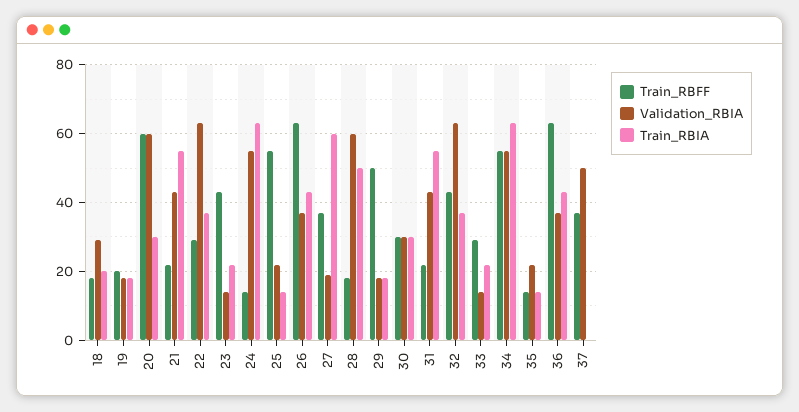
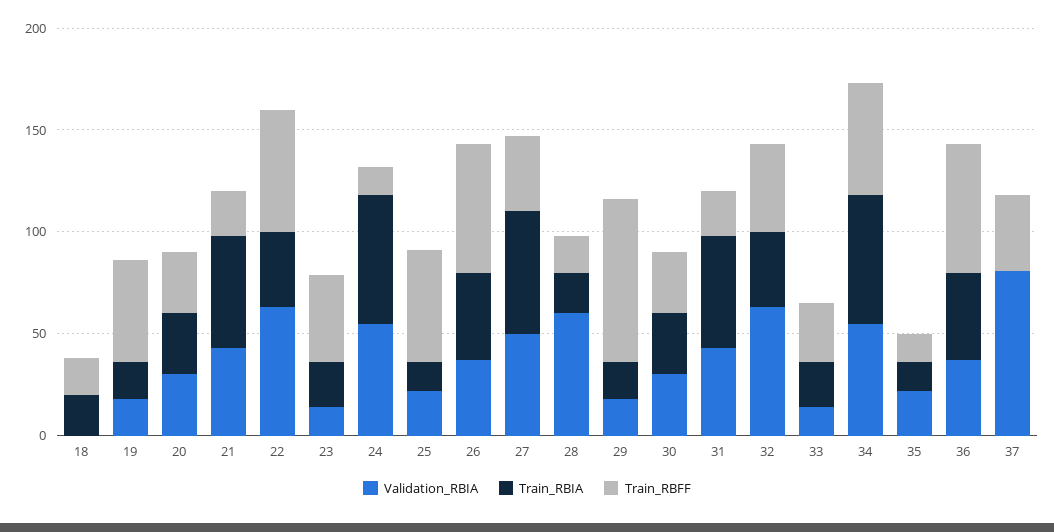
Validation_RBIA, 18: 30 -> 0
Train_RBFF, 19: 20 -> 50
Train_RBFF, 20: 60 -> 30
Validation_RBIA, 20: 60 -> 30
Train_RBFF, 22: 30 -> 60
Validation_RBIA, 27: 20 -> 50
Train_RBIA, 28: 50 -> 20
Train_RBFF, 29: 50 -> 80
Validation_RBIA, 37: 50 -> 80

